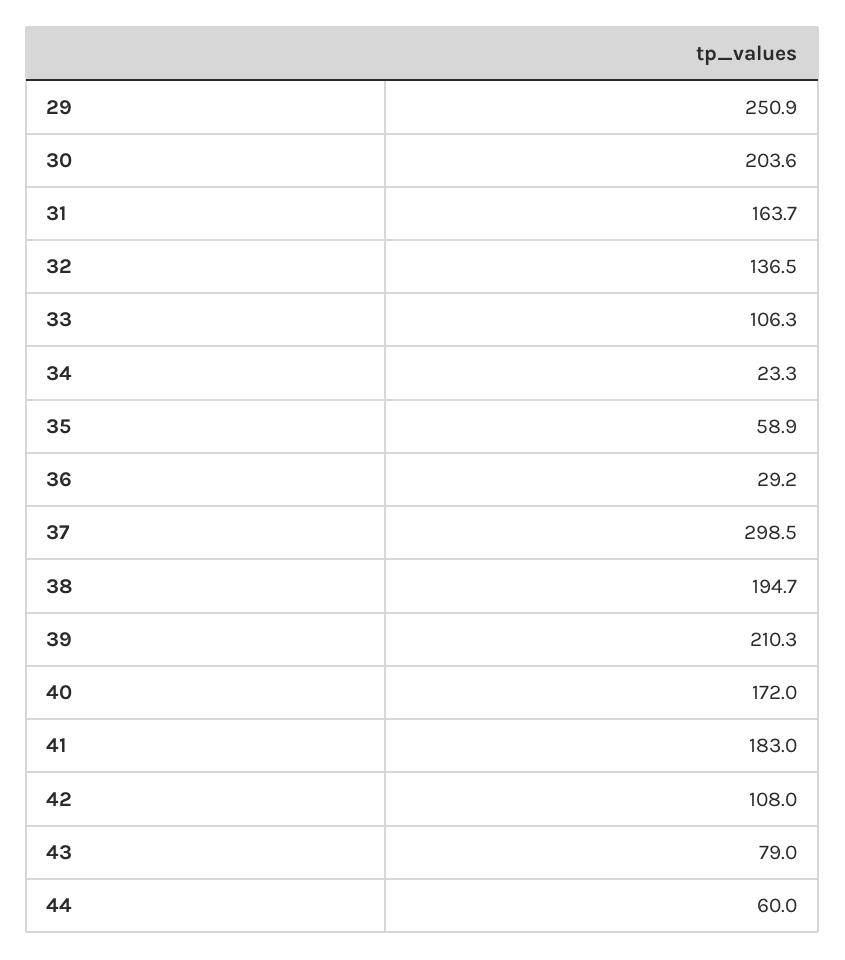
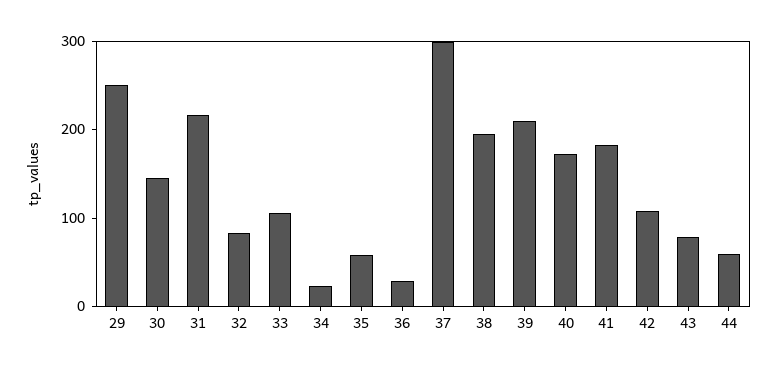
30: 203.6 -> 140
31: 163.7 -> 220
32: 136.5 -> 80

